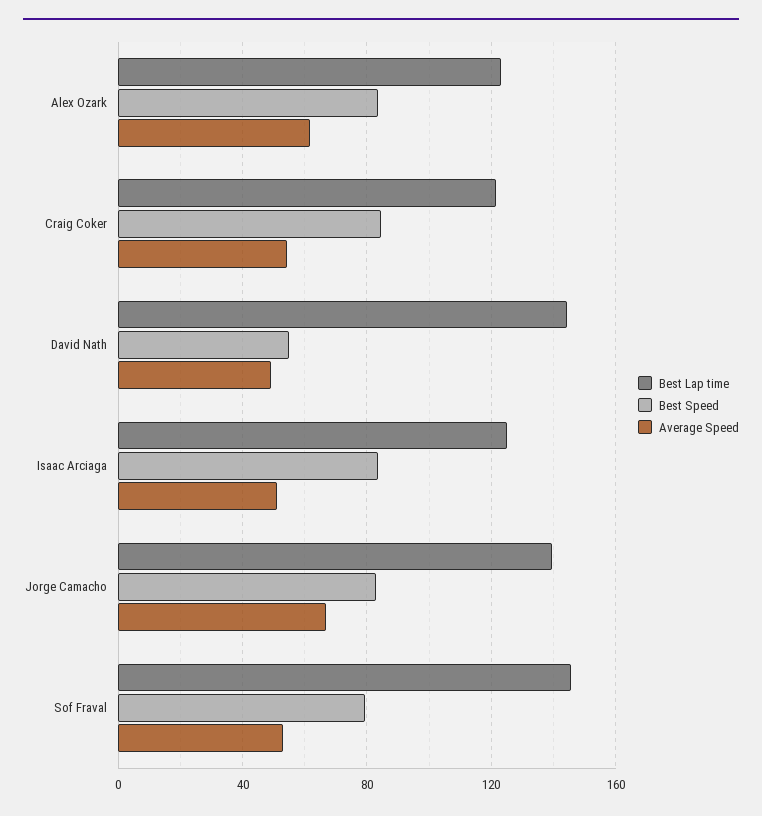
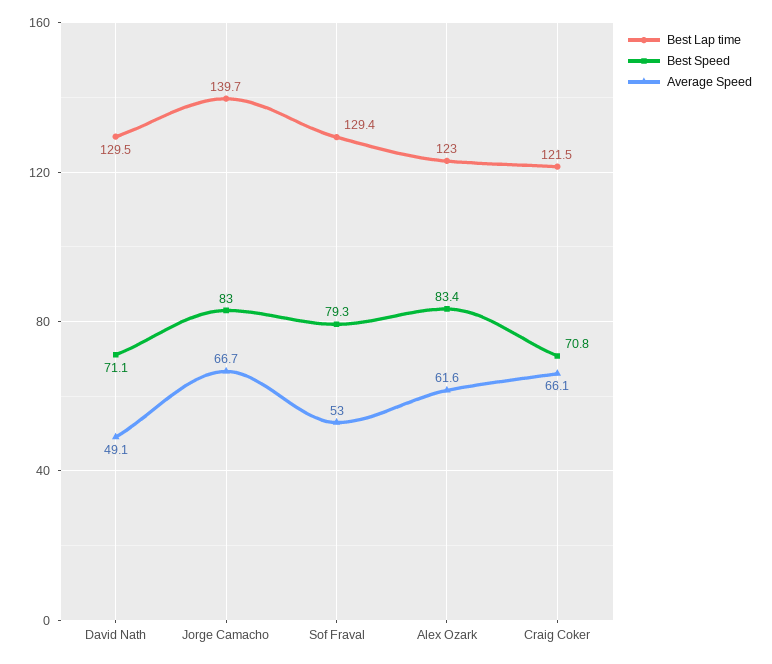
Best Speed, Craig Coker: 85 -> 70.8
Average Speed, Craig Coker: 55 -> 66.1
Best Lap time, David Nath: 145 -> 129.5
Best Speed, David Nath: 55 -> 71.1
Best Lap time, Isaac Arciaga: 125 -> none
Best Speed, Isaac Arciaga: 85 -> none
Average Speed, Isaac Arciaga: 50 -> none
Best Lap time, Sof Fraval: 145 -> 129.4

